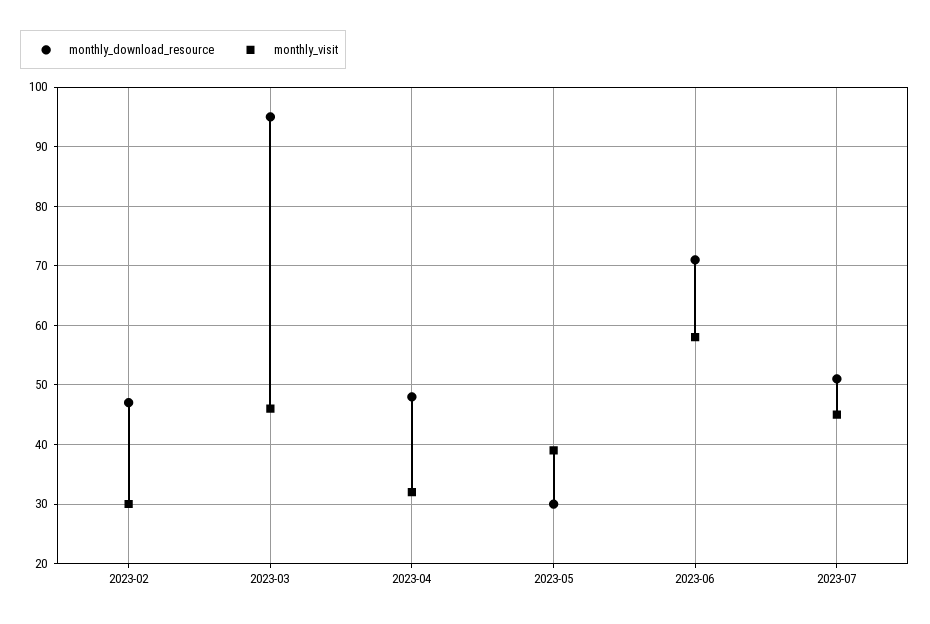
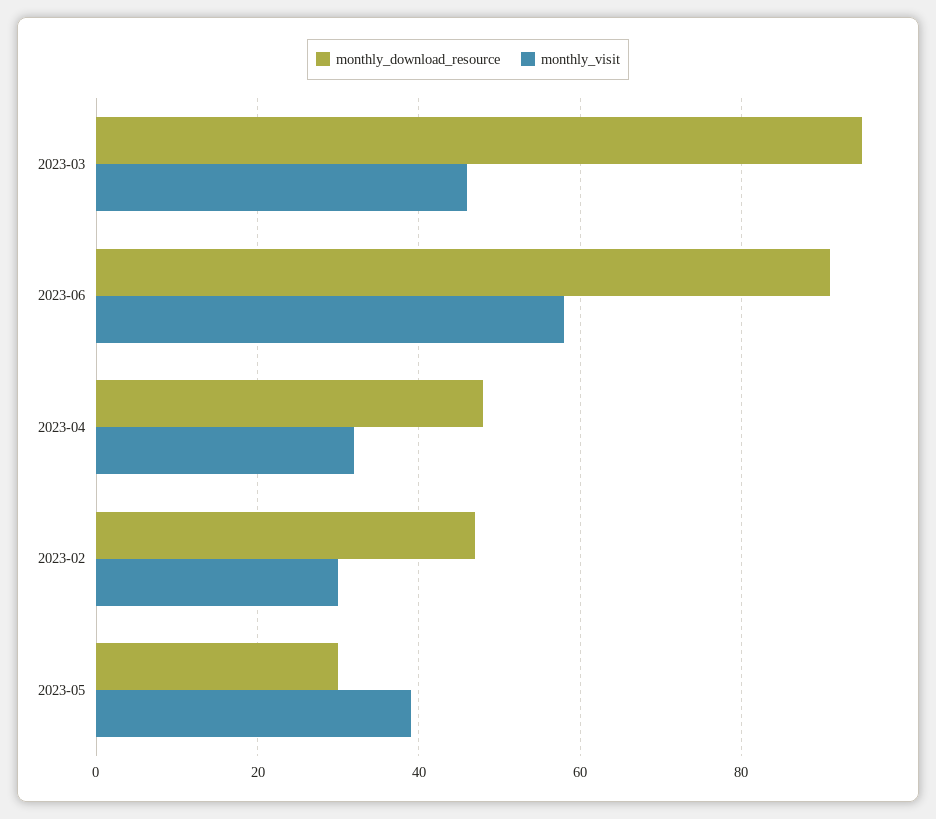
monthly_download_resource, 2023-06: 70 -> 90
monthly_download_resource, 2023-07: 50 -> none
monthly_visit, 2023-07: 45 -> none

